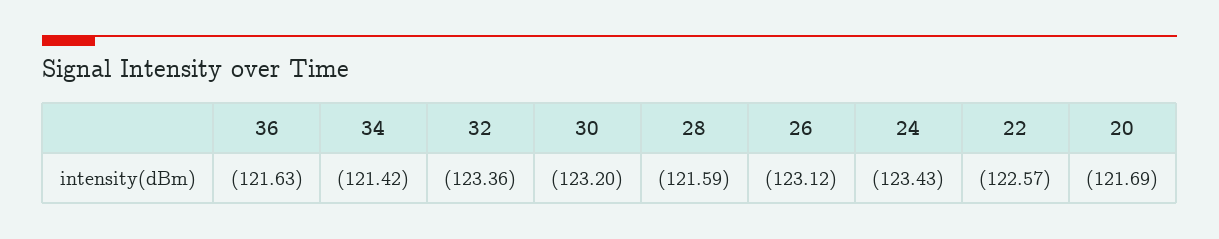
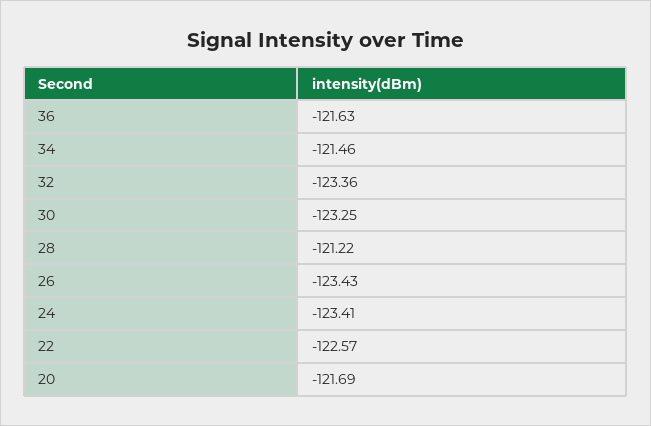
34: -121.42 -> -121.46
30: -123.2 -> -123.25
28: -121.59 -> -121.22
26: -123.12 -> -123.43
24: -123.43 -> -123.41

